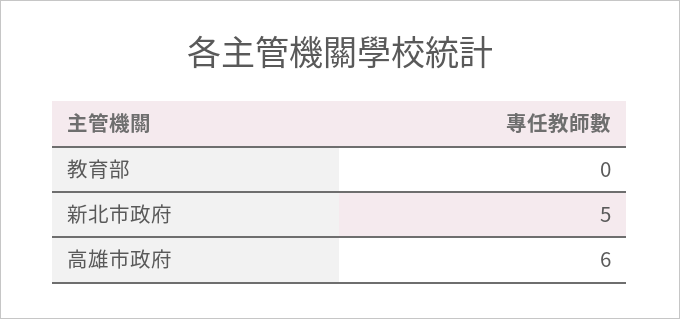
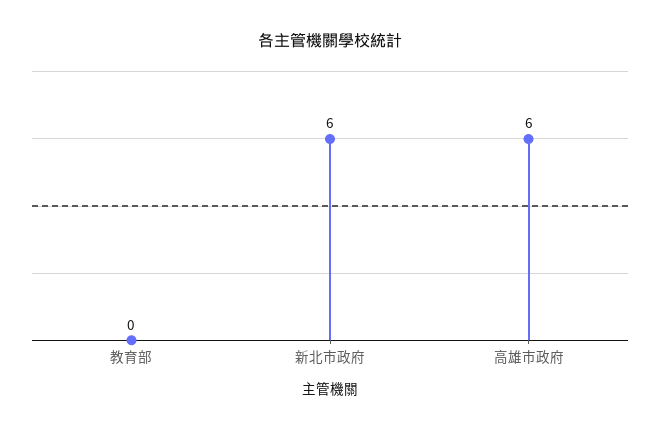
新北市政府: 5 -> 6

